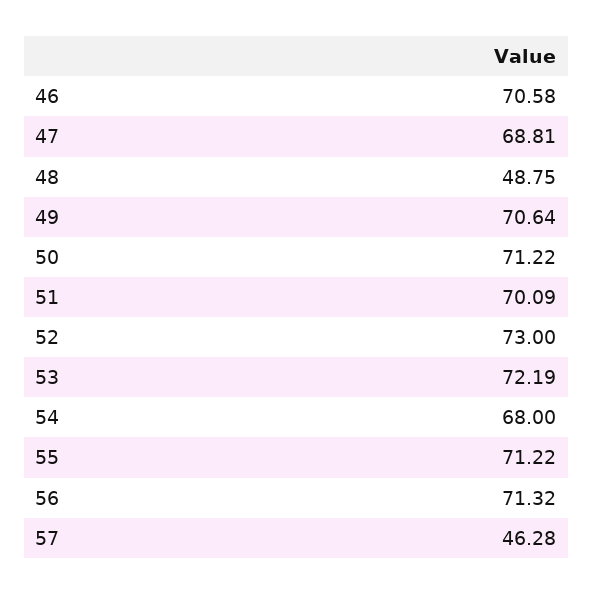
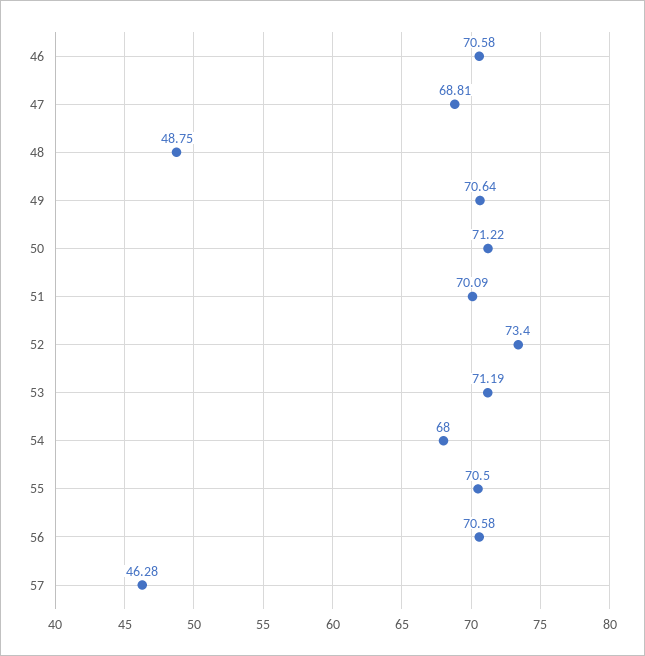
52: 73 -> 73.4
53: 72.19 -> 71.19
55: 71.22 -> 70.5
56: 71.32 -> 70.58

